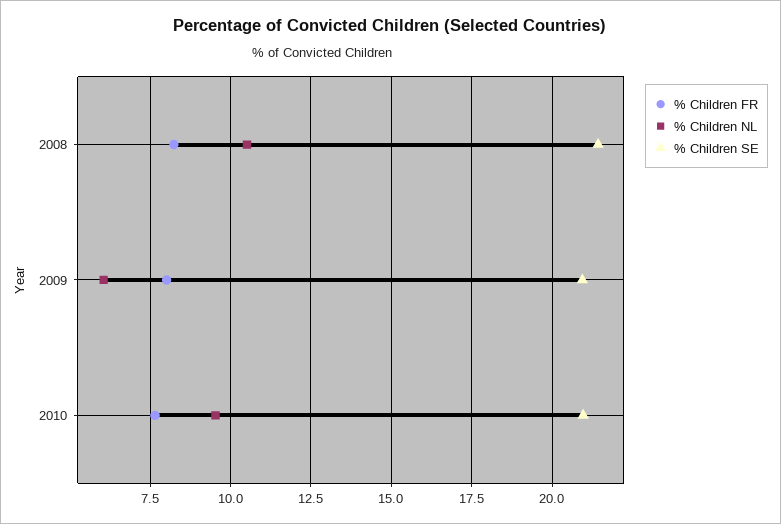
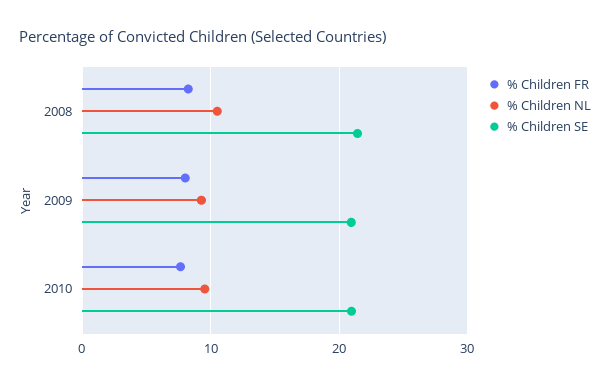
% Children NL, 2009: 6 -> 9

